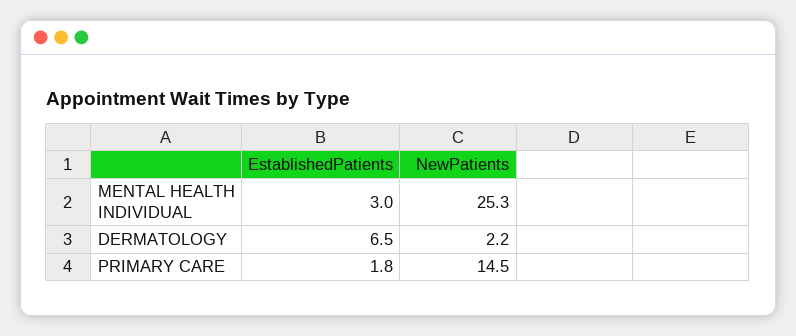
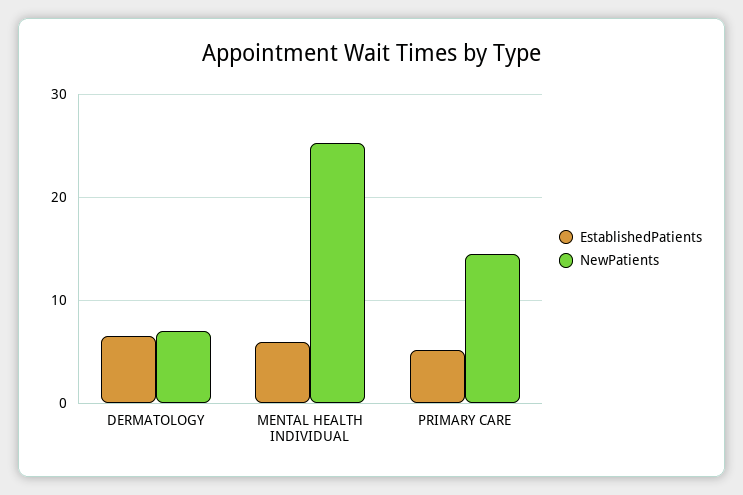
EstablishedPatients, MENTAL HEALTH INDIVIDUAL: 3 -> 6
NewPatients, DERMATOLOGY: 2.2 -> 7
EstablishedPatients, PRIMARY CARE: 1.8 -> 5

